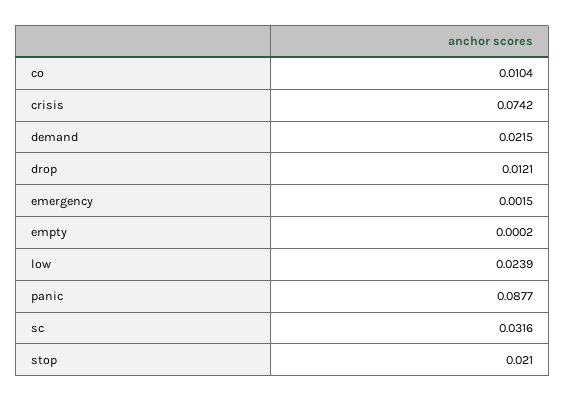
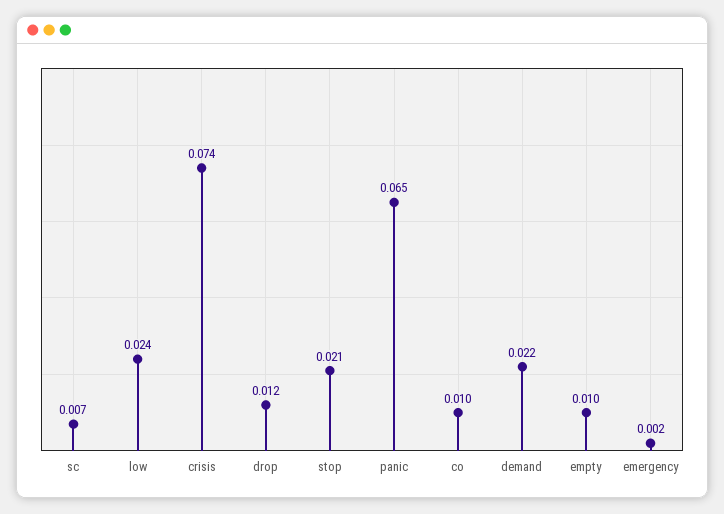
empty: 0.0002 -> 0.01
panic: 0.0877 -> 0.065
sc: 0.0316 -> 0.007

